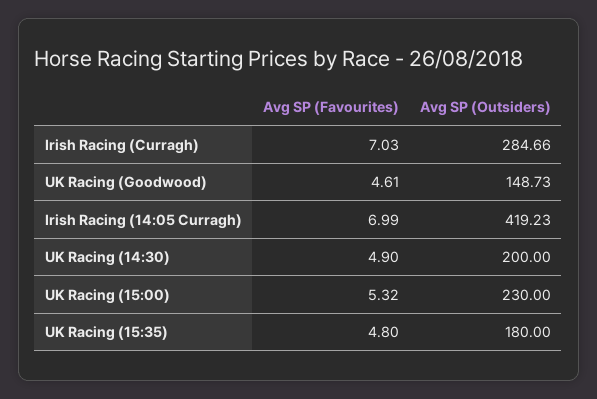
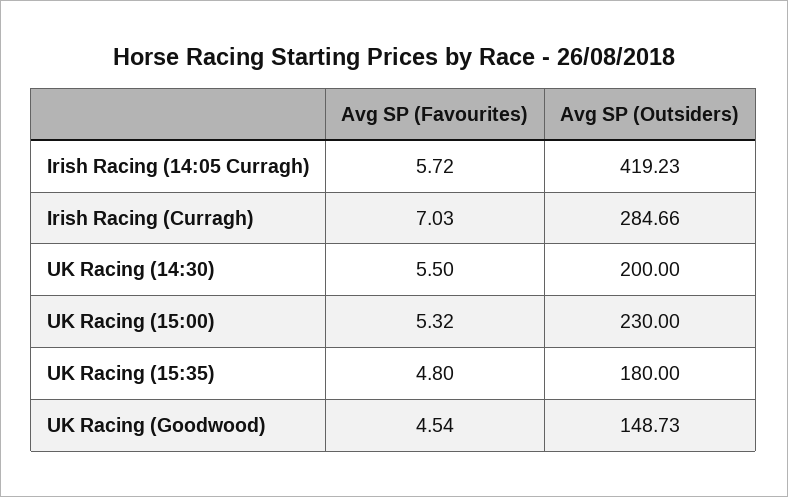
Avg SP (Favourites), UK Racing (Goodwood): 4.61 -> 4.54
Avg SP (Favourites), Irish Racing (14:05 Curragh): 6.99 -> 5.72
Avg SP (Favourites), UK Racing (14:30): 4.9 -> 5.5

